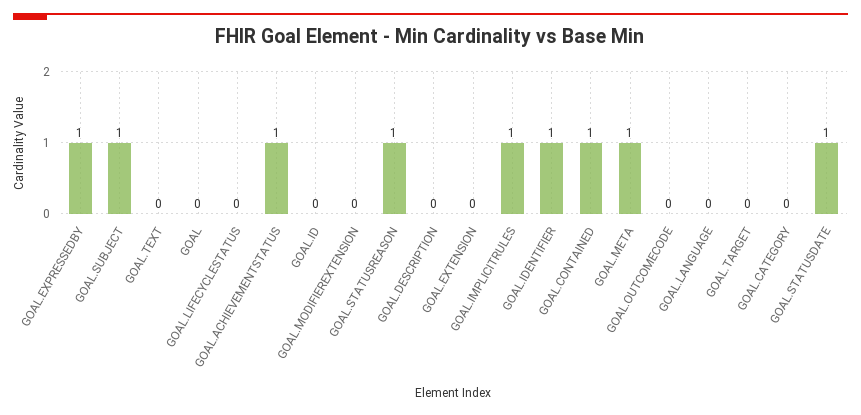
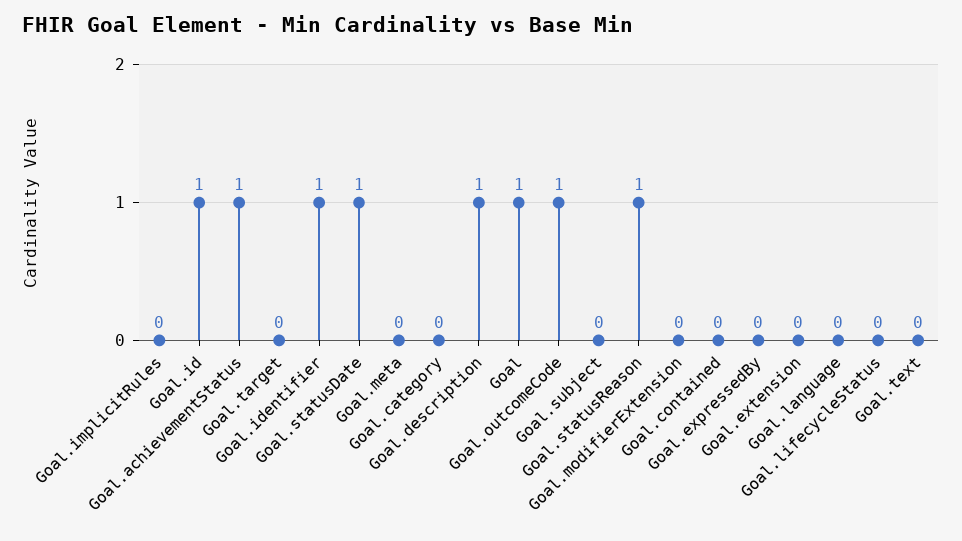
GOAL.EXPRESSEDBY: 1 -> 0
GOAL.SUBJECT: 1 -> 0
GOAL: 0 -> 1
GOAL.ID: 0 -> 1
GOAL.DESCRIPTION: 0 -> 1
GOAL.IMPLICITRULES: 1 -> 0
GOAL.CONTAINED: 1 -> 0
GOAL.META: 1 -> 0
GOAL.OUTCOMECODE: 0 -> 1

